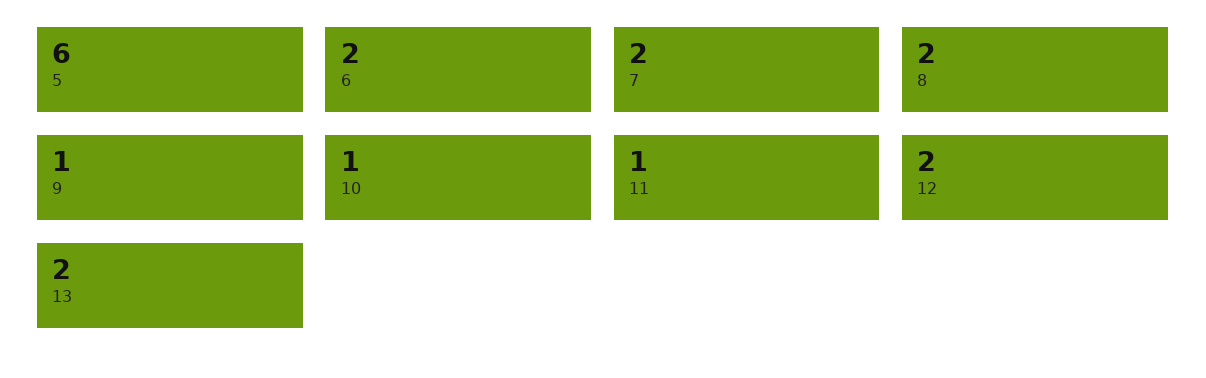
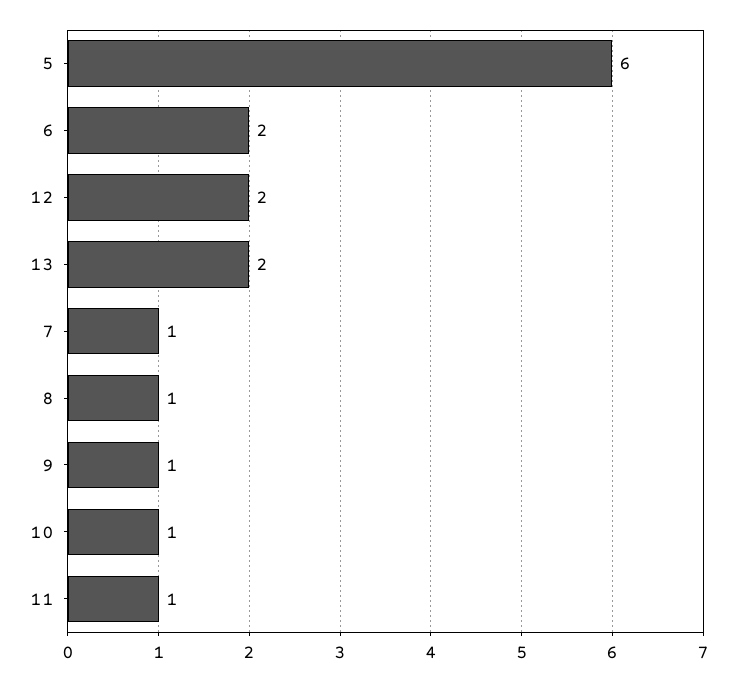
7: 2 -> 1
8: 2 -> 1

